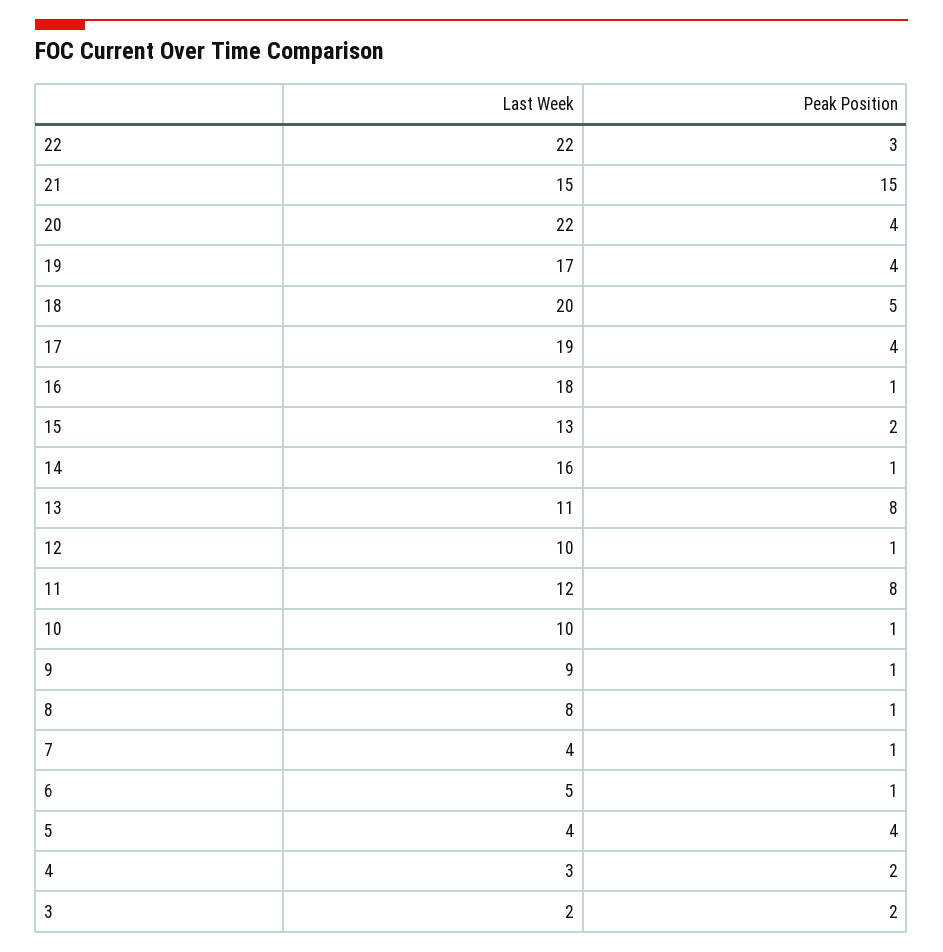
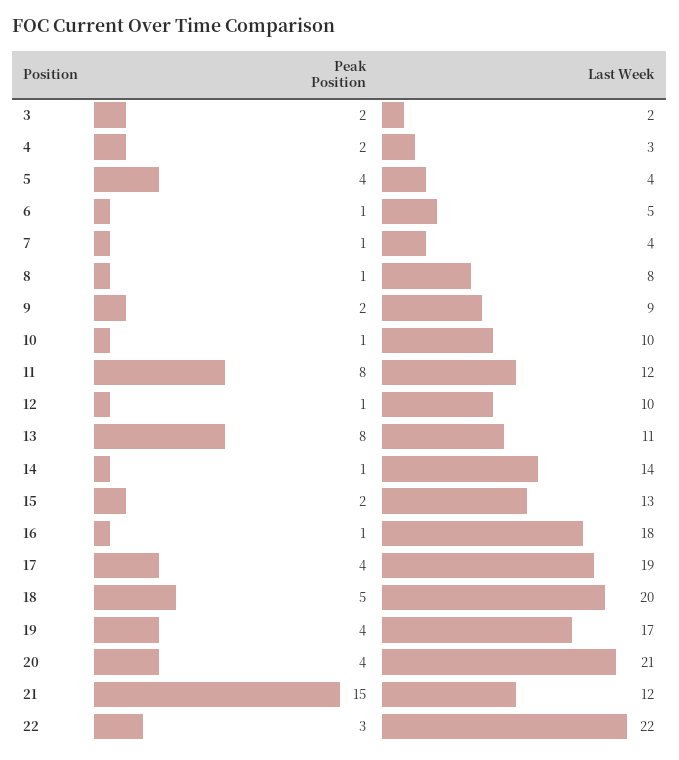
Last Week, 21: 15 -> 12
Last Week, 20: 22 -> 21
Last Week, 14: 16 -> 14
Peak Position, 9: 1 -> 2

